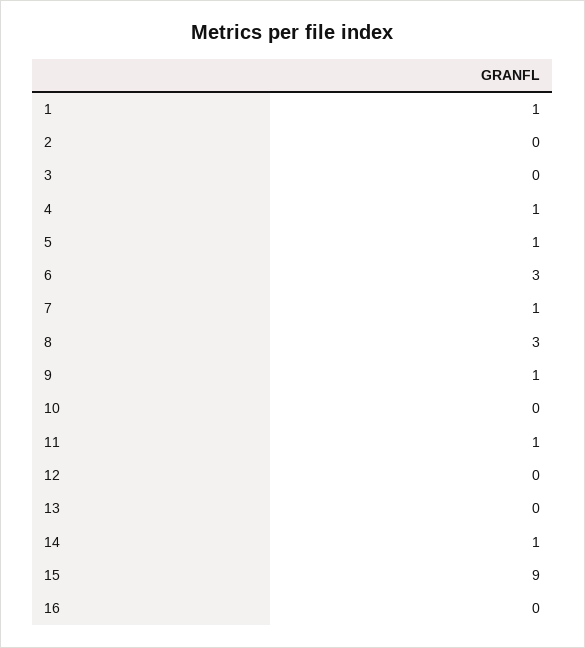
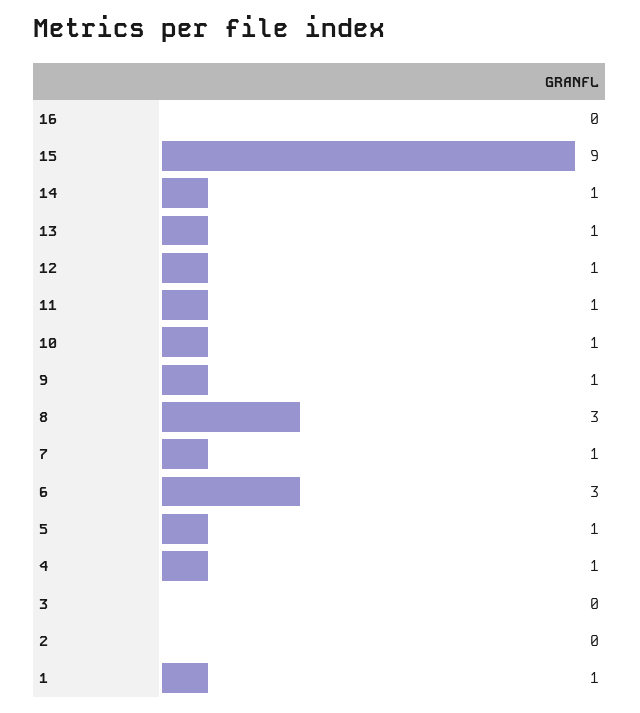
10: 0 -> 1
12: 0 -> 1
13: 0 -> 1

